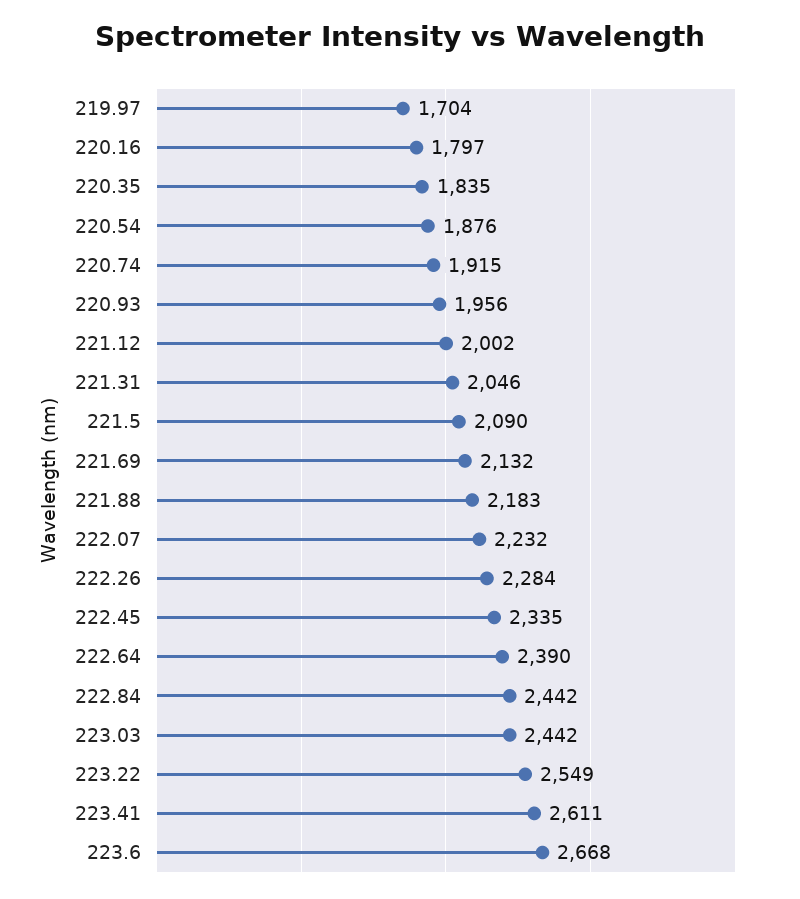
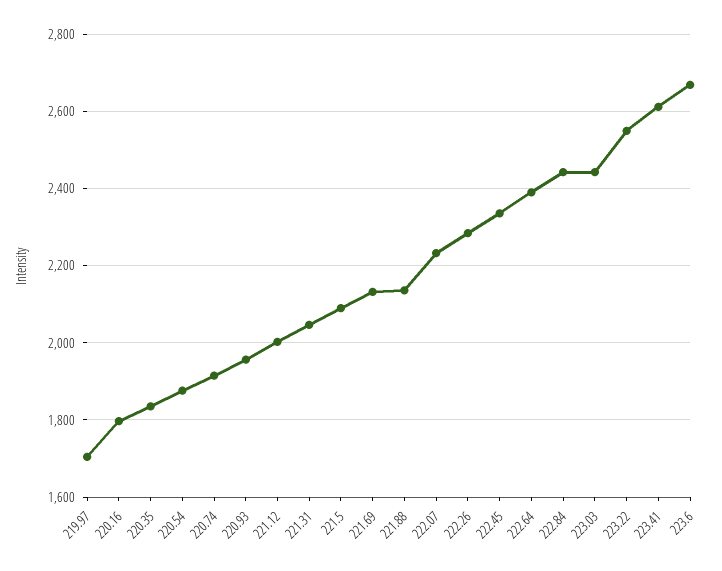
221.88: 2183 -> 2140

